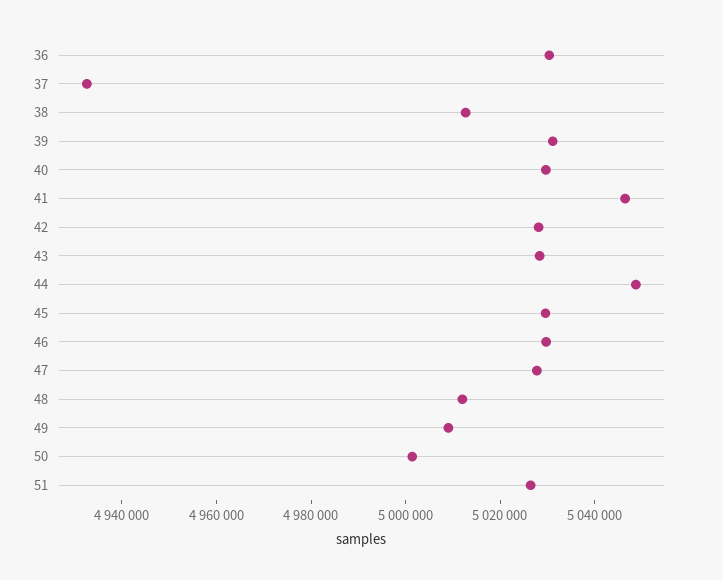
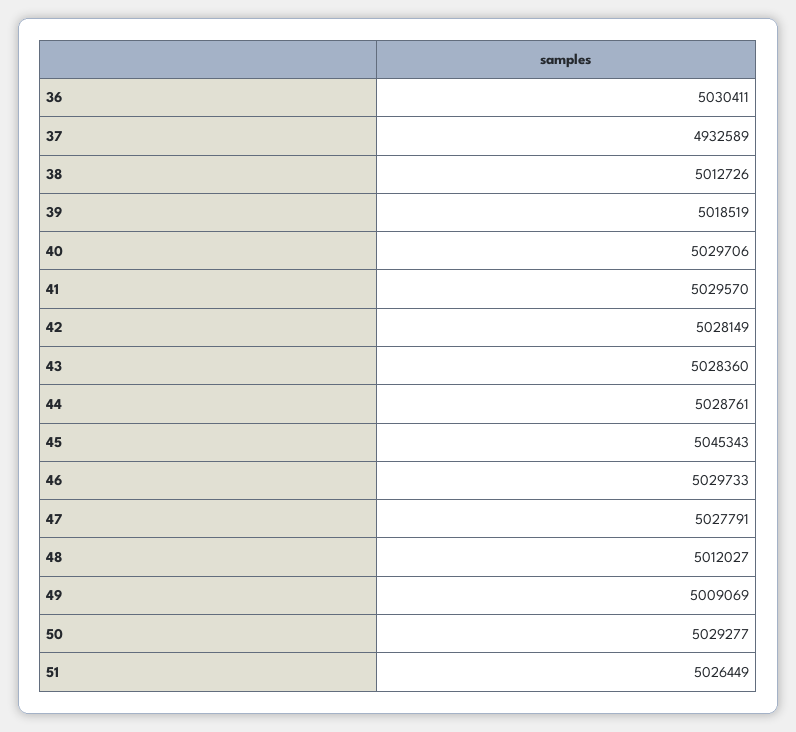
39: 5030000 -> 5018519
41: 5045000 -> 5029570
44: 5050000 -> 5028761
45: 5030000 -> 5045343
50: 5000000 -> 5029277

